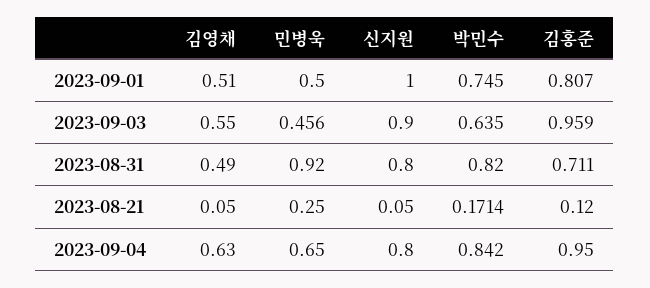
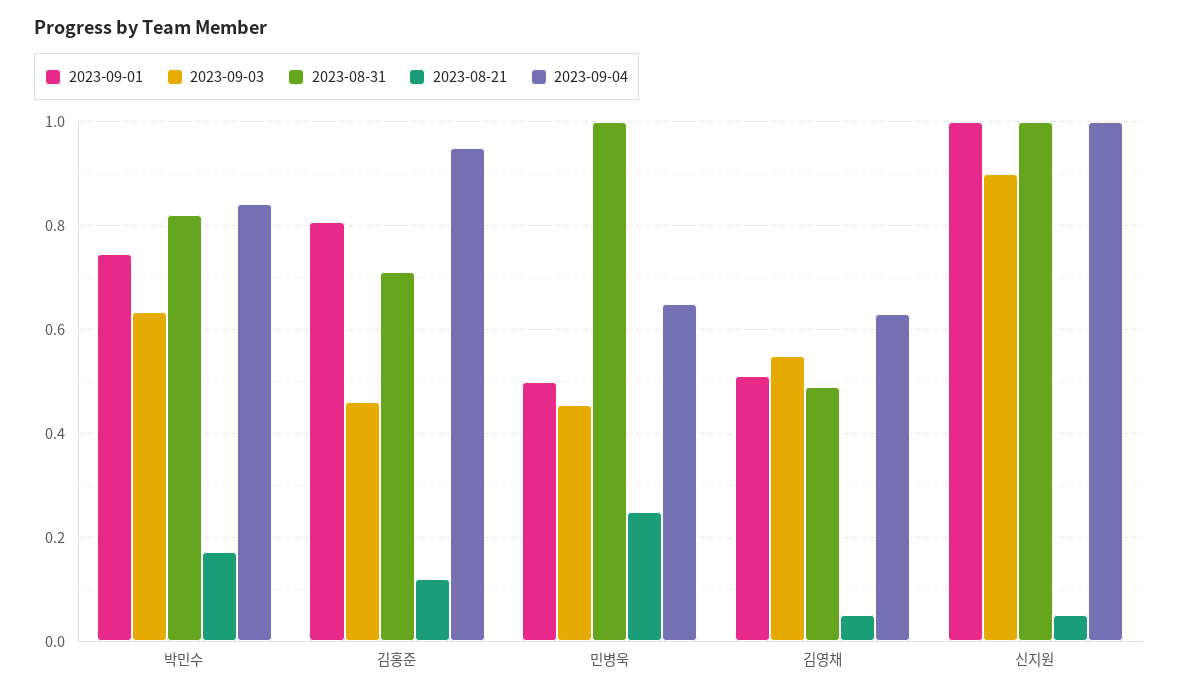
2023-09-03, 김홍준: 0.959 -> 0.46
2023-08-31, 민병욱: 0.92 -> 1
2023-08-31, 신지원: 0.8 -> 1
2023-09-04, 신지원: 0.8 -> 1

